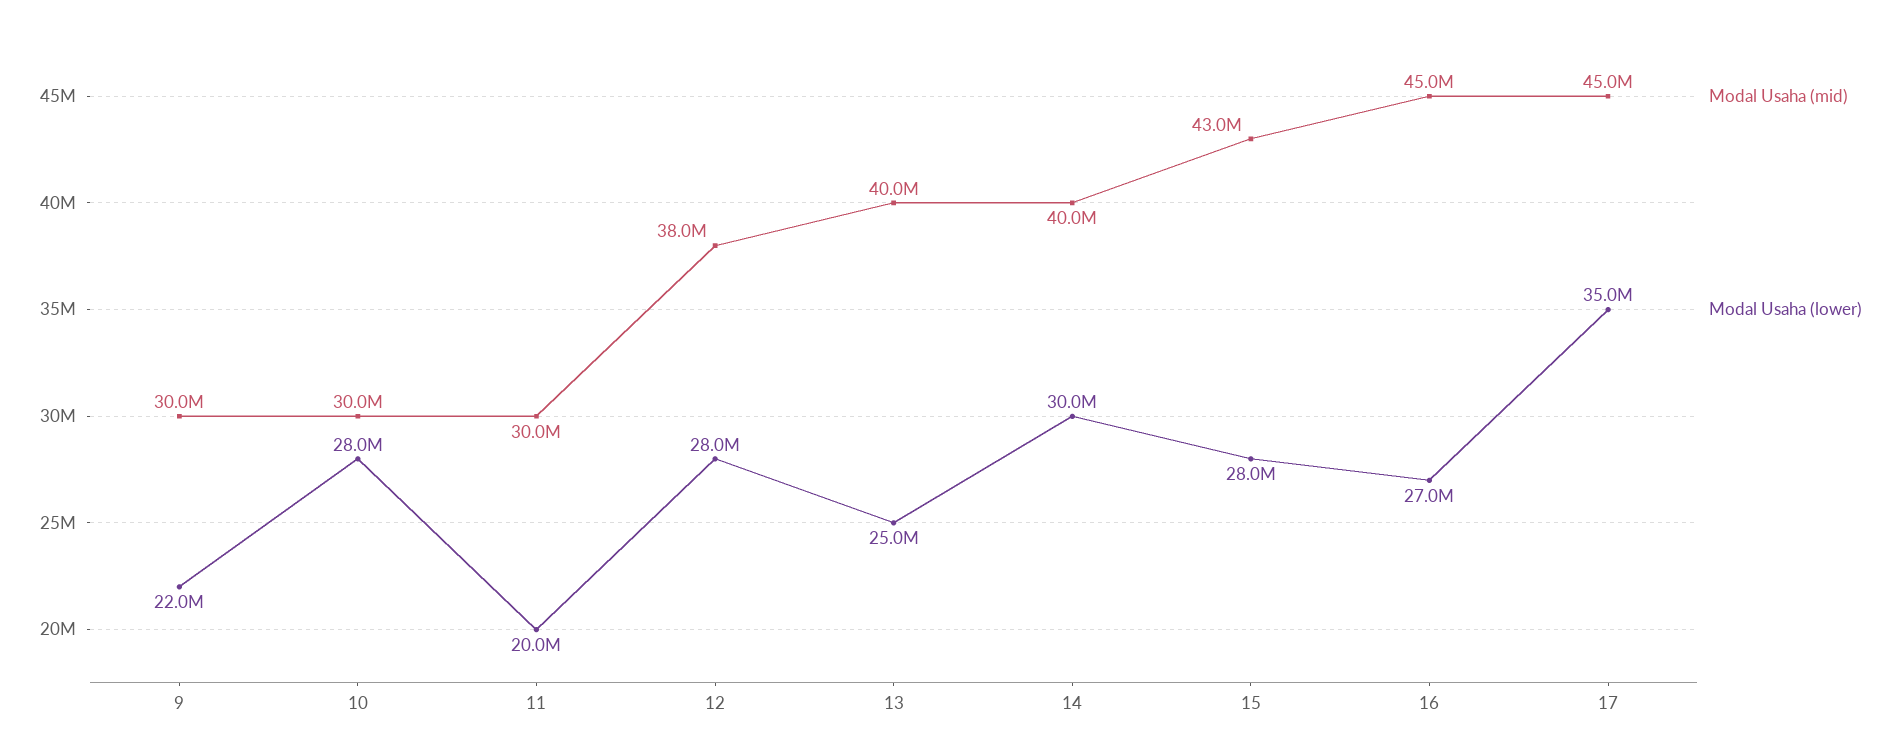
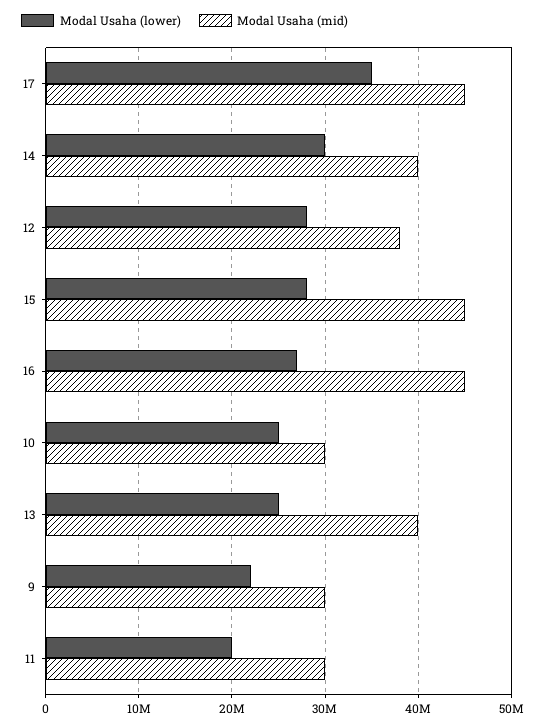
Modal Usaha (lower), 10: 28000000 -> 25000000
Modal Usaha (mid), 15: 43000000 -> 45000000

